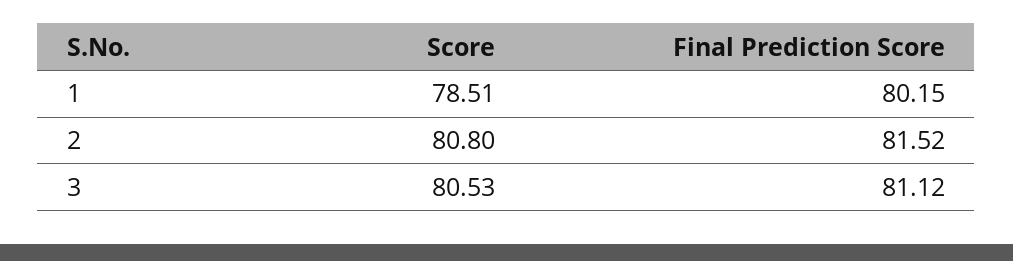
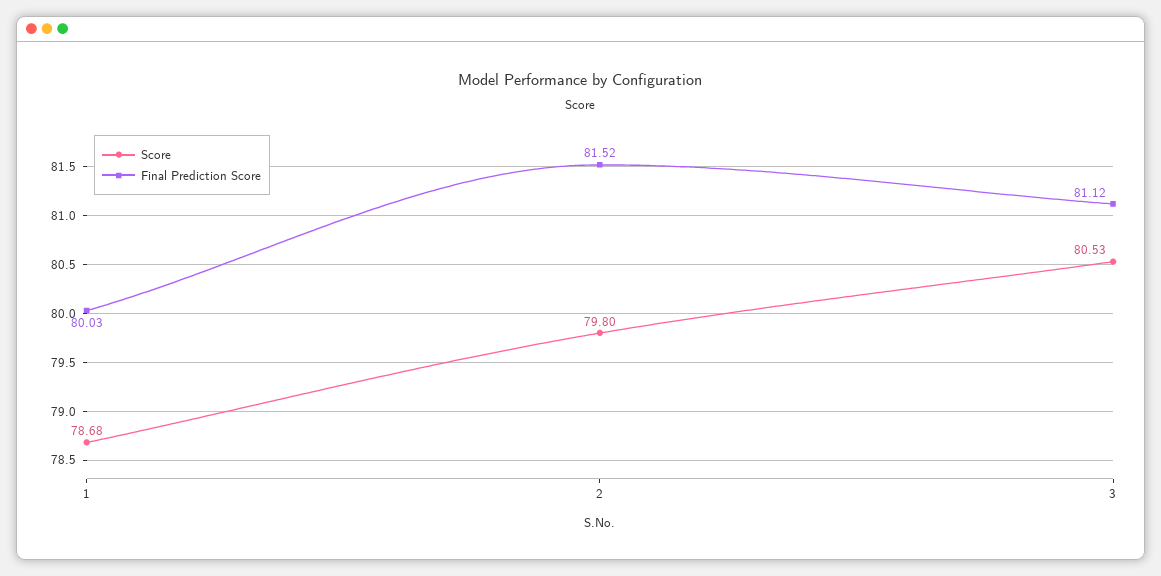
Score, 1: 78.51 -> 78.68
Final Prediction Score, 1: 80.15 -> 80.03
Score, 2: 80.8 -> 79.8

